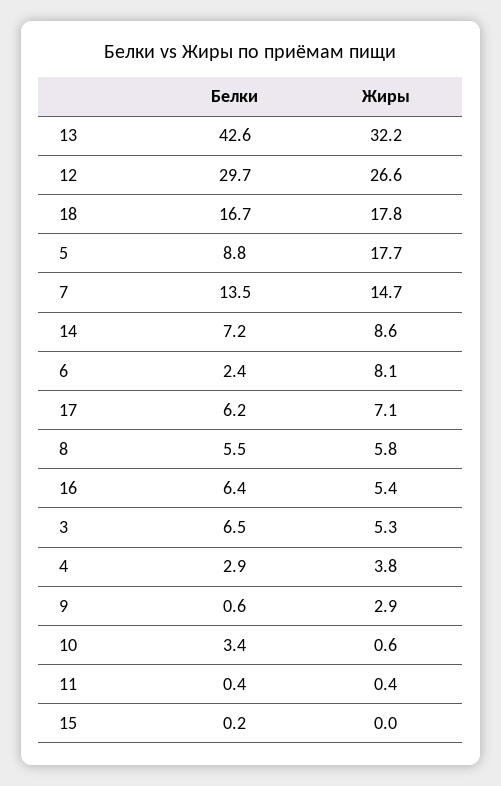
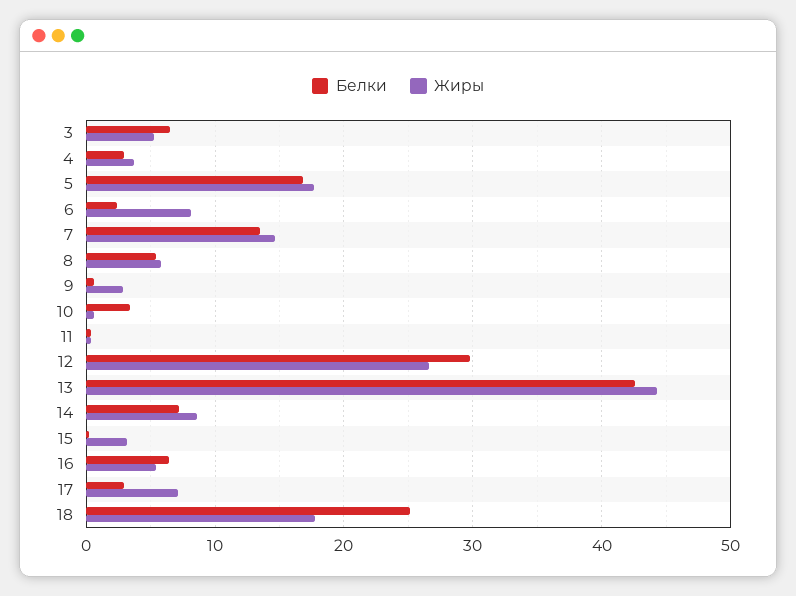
Жиры, 13: 32.2 -> 44
Белки, 18: 16.7 -> 25
Белки, 5: 8.8 -> 17
Белки, 17: 6.2 -> 3
Жиры, 15: 0 -> 3

